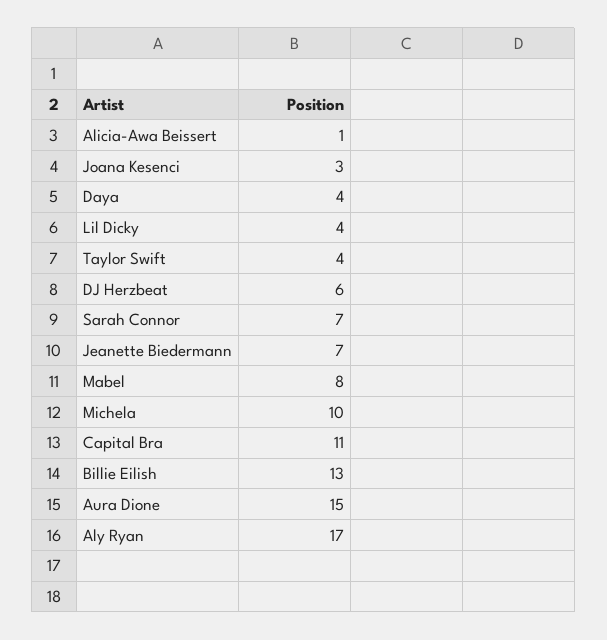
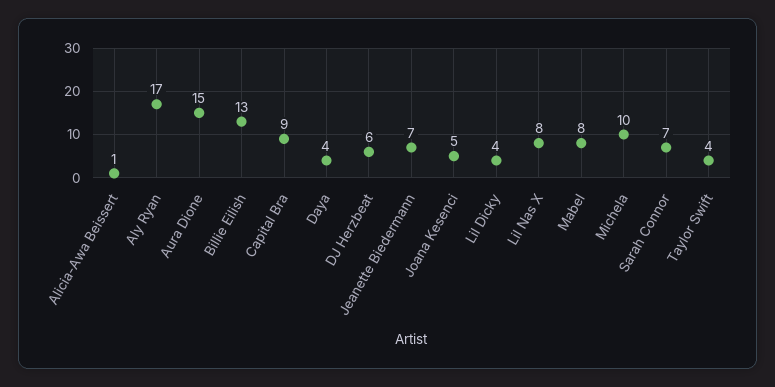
Joana Kesenci: 3 -> 5
Capital Bra: 11 -> 9
Lil Nas X: none -> 8

